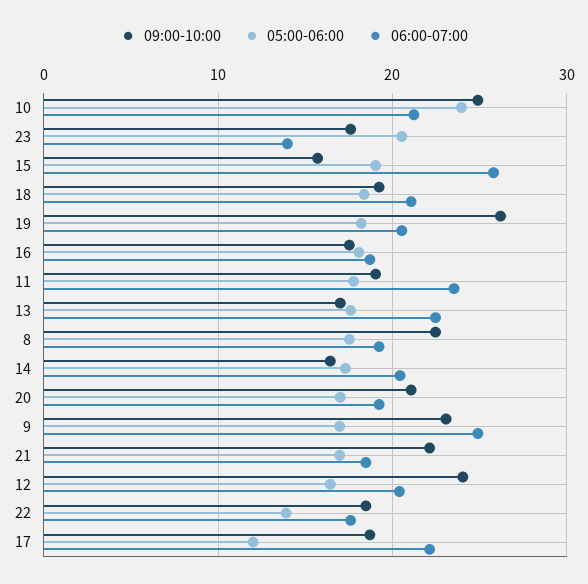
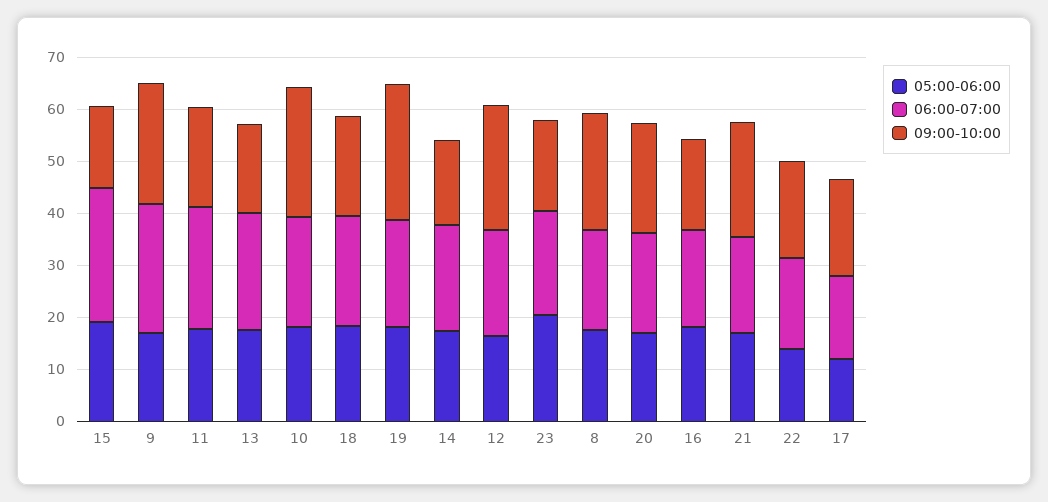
05:00-06:00, 10: 24 -> 18
06:00-07:00, 23: 14 -> 20
06:00-07:00, 17: 22 -> 16

